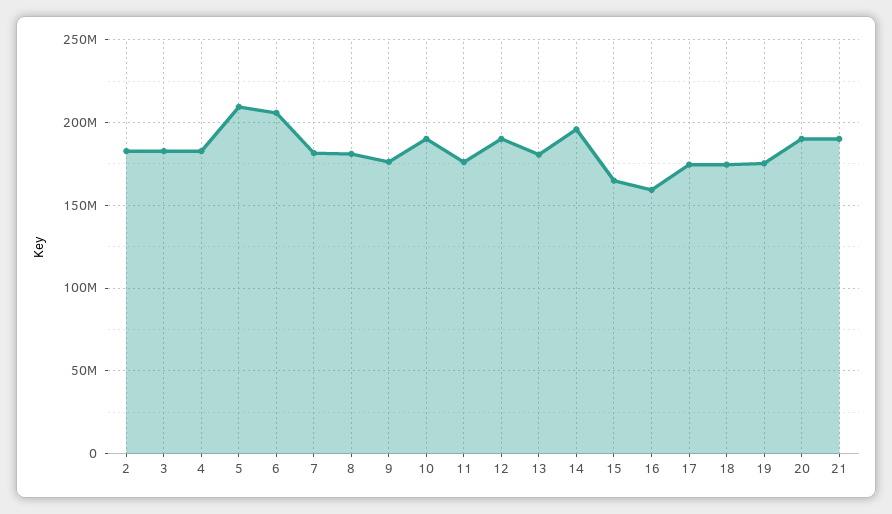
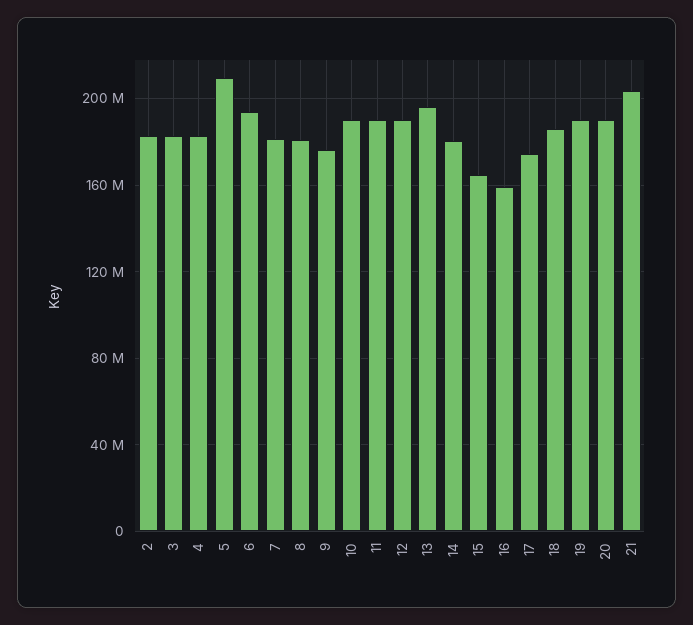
6: 205000000 -> 195000000
11: 175000000 -> 190000000
13: 180000000 -> 195000000
14: 195000000 -> 180000000
18: 175000000 -> 185000000
19: 175000000 -> 190000000
21: 190000000 -> 205000000

